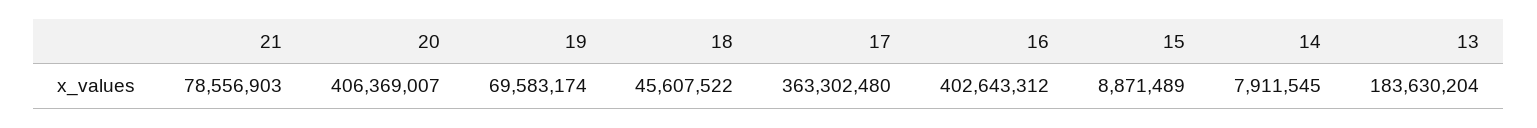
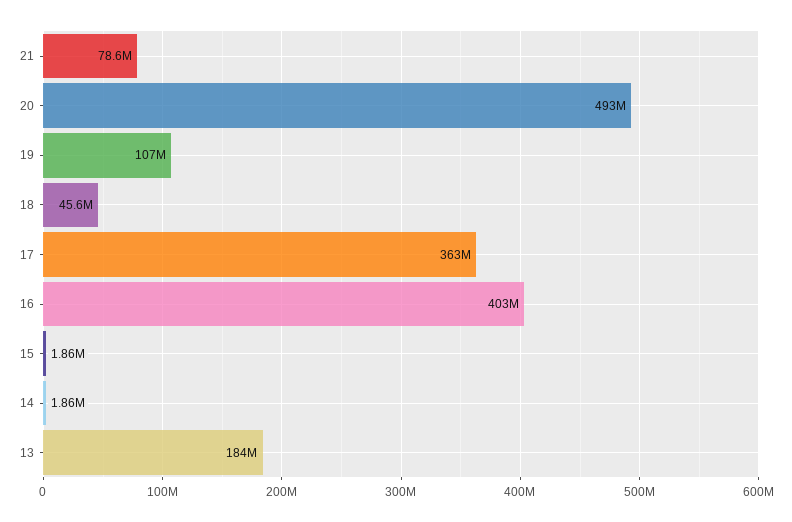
20: 406369007 -> 493000000
19: 69583174 -> 107000000
15: 8871489 -> 1860000
14: 7911545 -> 1860000

